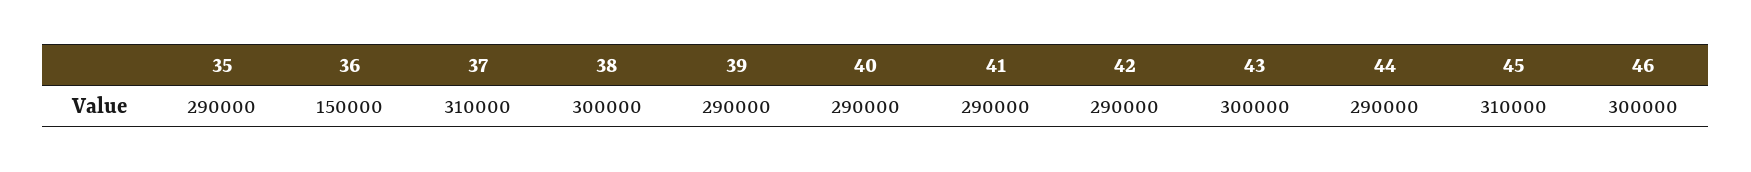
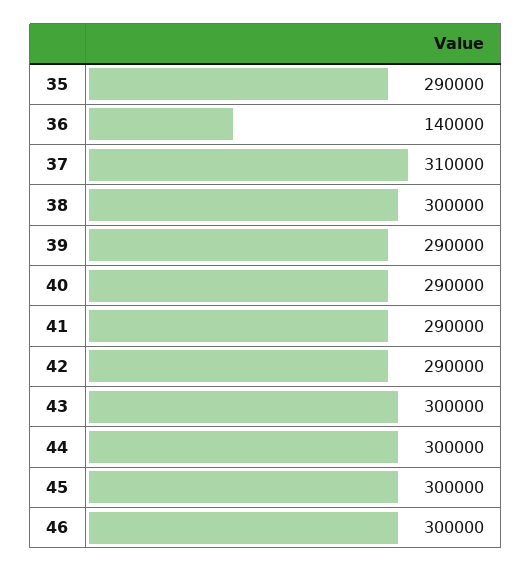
36: 150000 -> 140000
44: 290000 -> 300000
45: 310000 -> 300000

